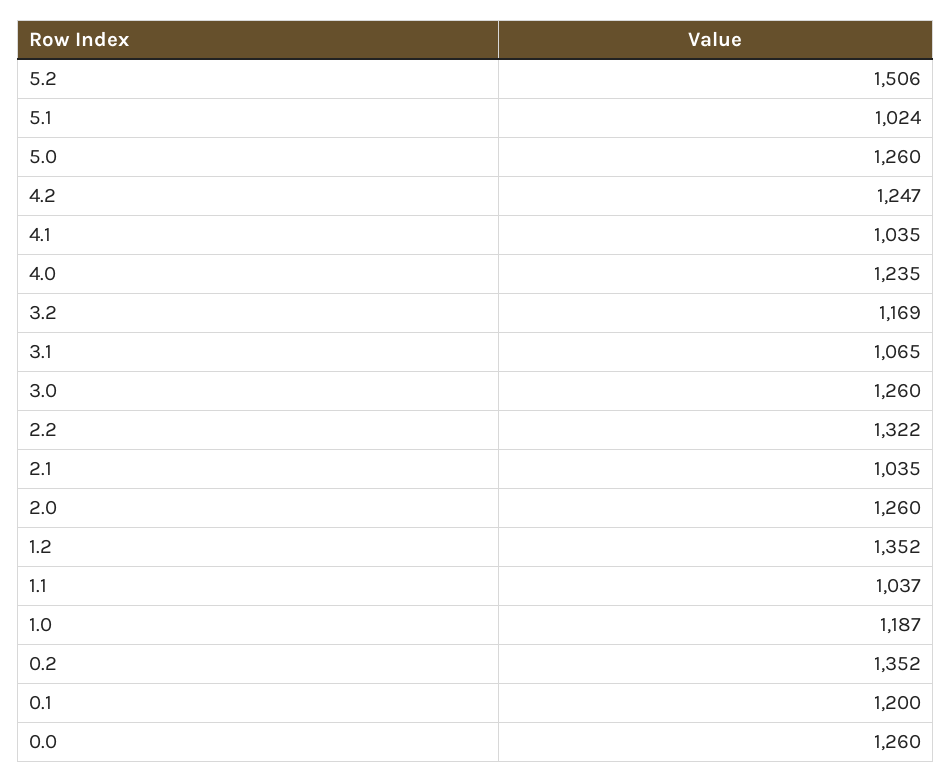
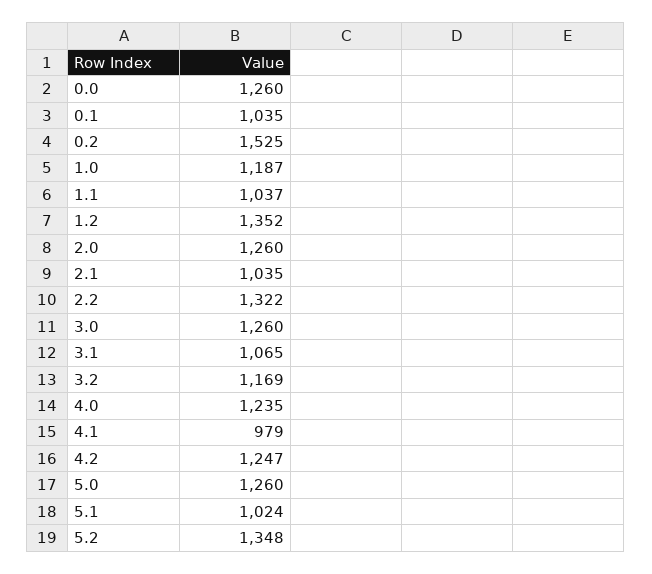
5.2: 1506 -> 1348
4.1: 1035 -> 979
0.2: 1352 -> 1525
0.1: 1200 -> 1035

